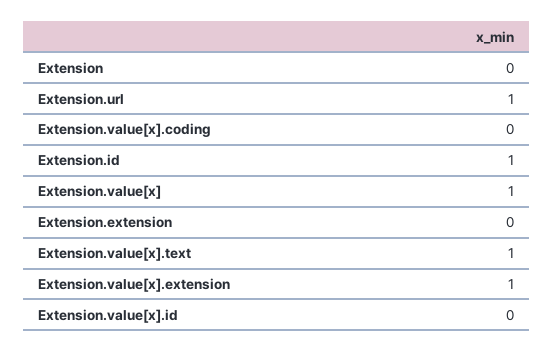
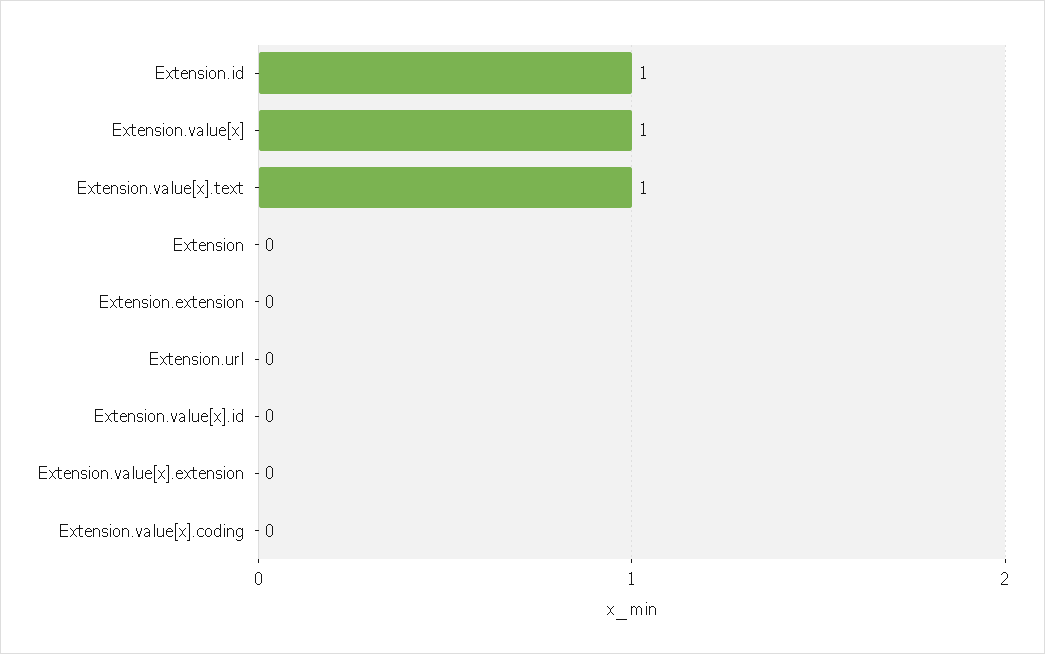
Extension.url: 1 -> 0
Extension.value[x].extension: 1 -> 0

